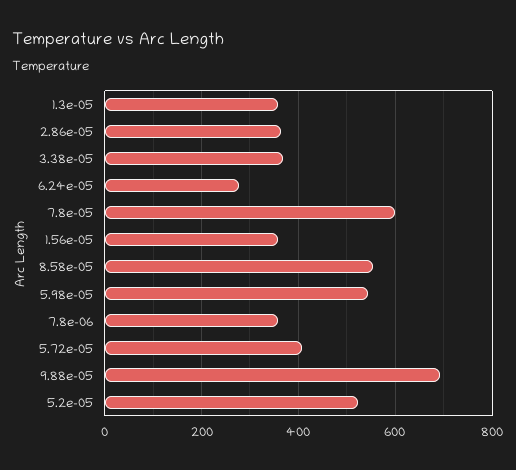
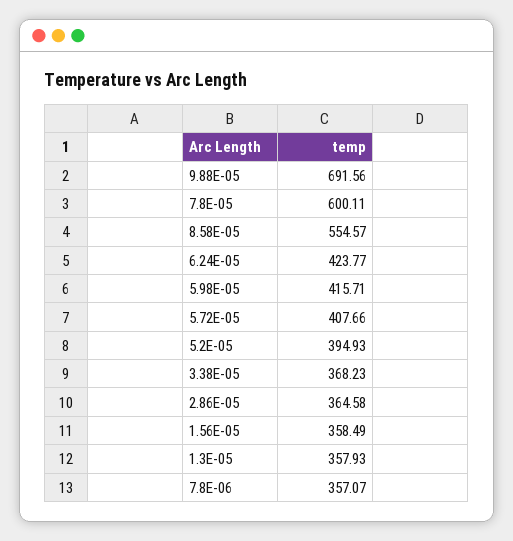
6.24e-05: 280 -> 423.77
5.98e-05: 540 -> 415.71
5.2e-05: 520 -> 394.93

